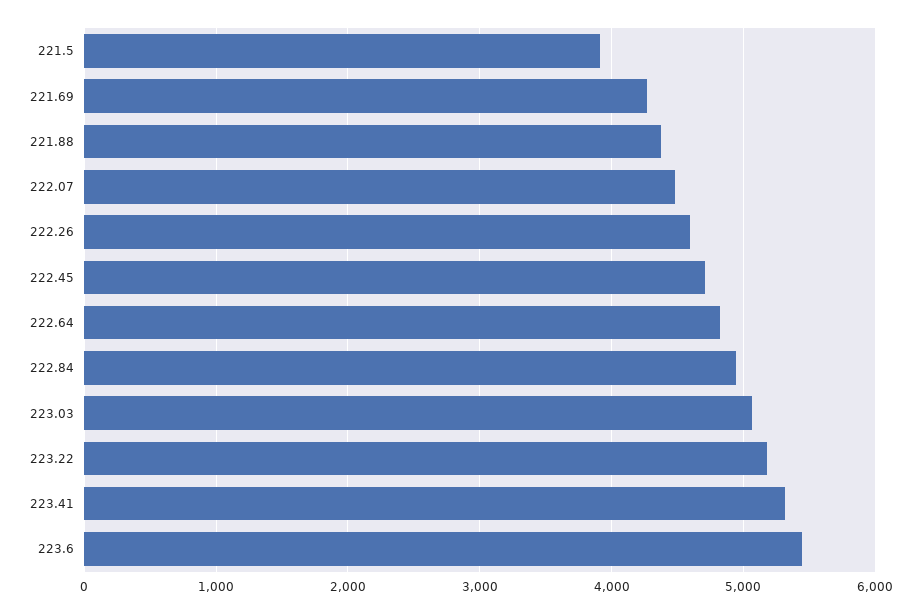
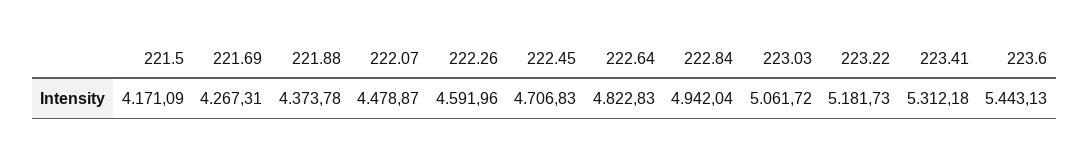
221.5: 3900 -> 4171.09

